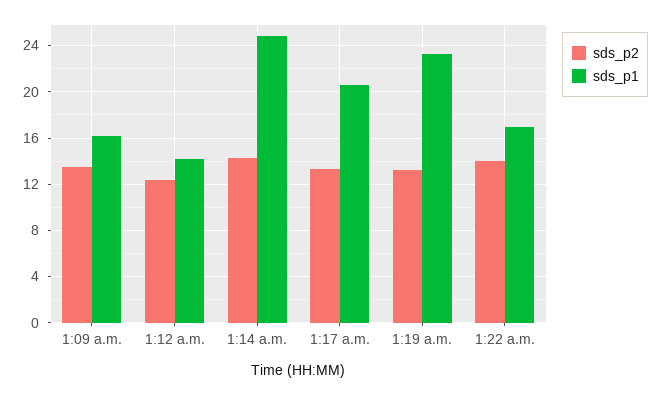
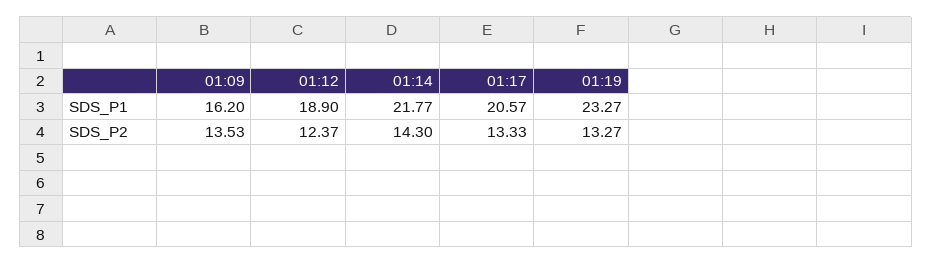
sds_p1, 1:12 a.m.: 14 -> 18.9
sds_p1, 1:14 a.m.: 25 -> 21.77
sds_p2, 1:22 a.m.: 14 -> none
sds_p1, 1:22 a.m.: 17 -> none

